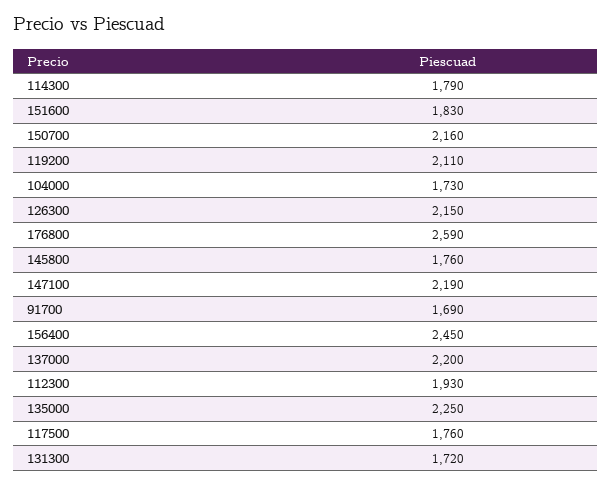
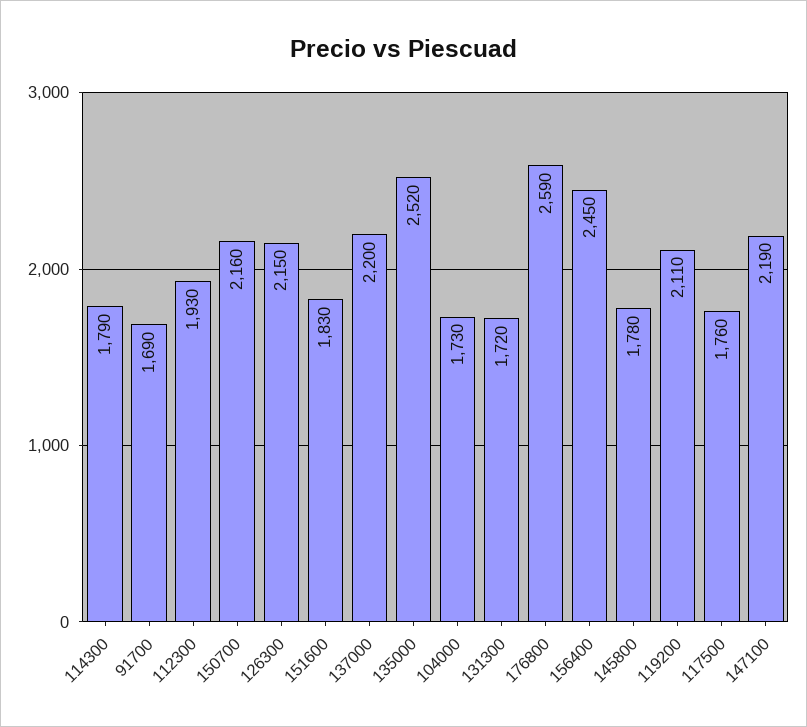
145800: 1760 -> 1780
135000: 2250 -> 2520

